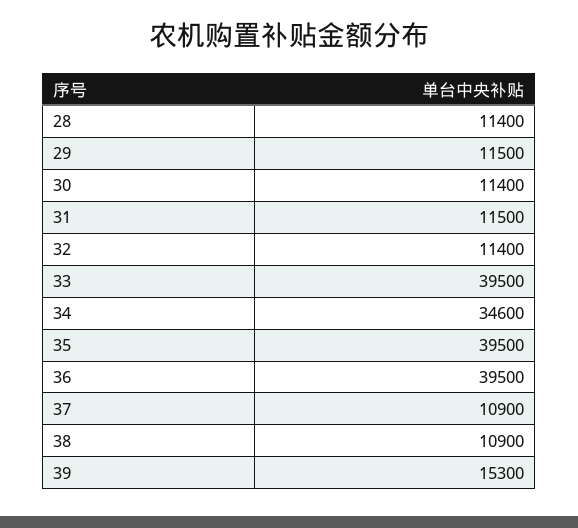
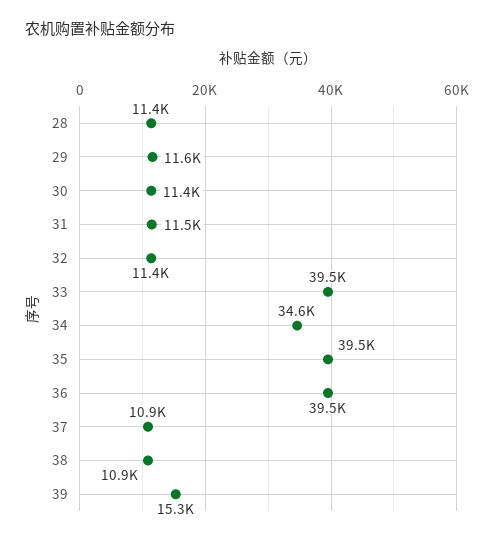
29: 11500 -> 11600

